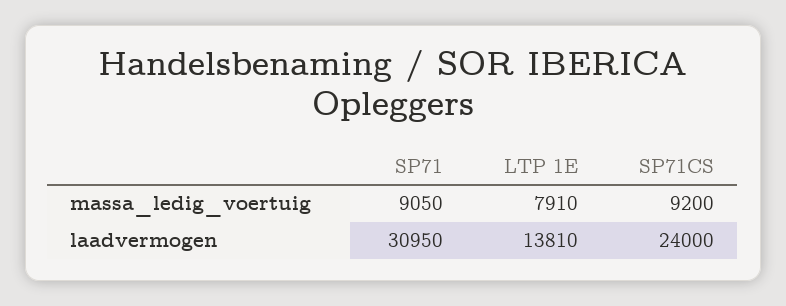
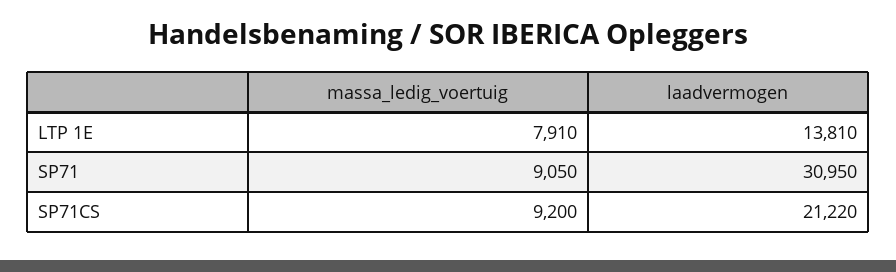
SP71CS, laadvermogen: 24000 -> 21220

